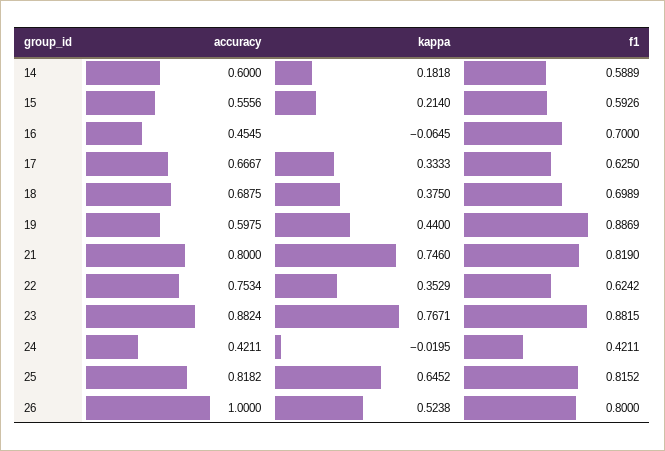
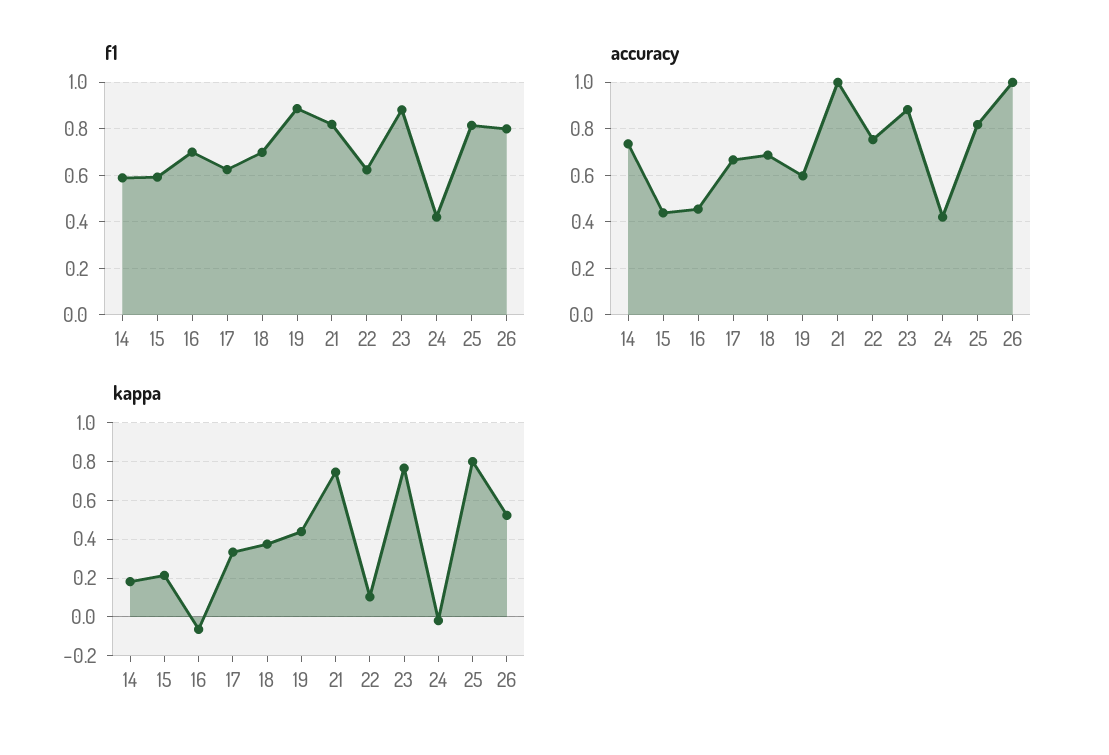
accuracy, 14: 0.6 -> 0.75
accuracy, 15: 0.5556 -> 0.45
accuracy, 21: 0.8 -> 1
kappa, 22: 0.3529 -> 0.1
kappa, 25: 0.6452 -> 0.8

